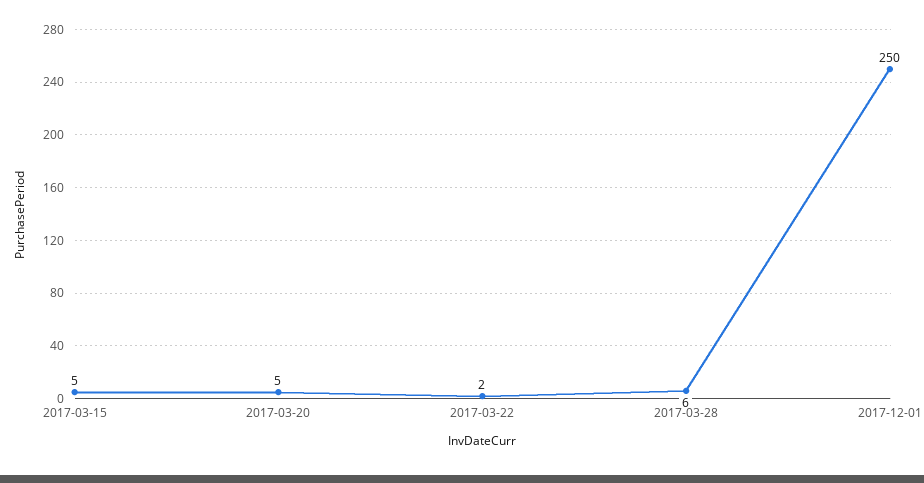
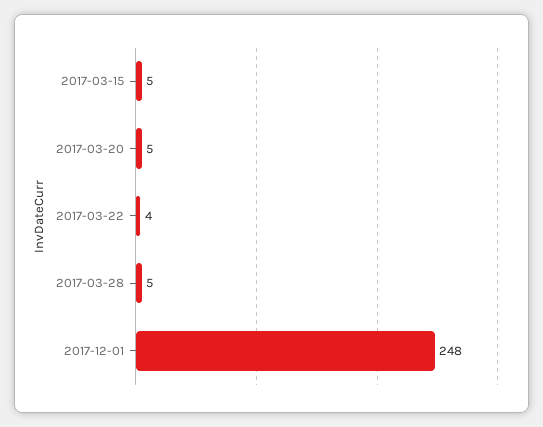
2017-03-22: 2 -> 4
2017-03-28: 6 -> 5
2017-12-01: 250 -> 248

